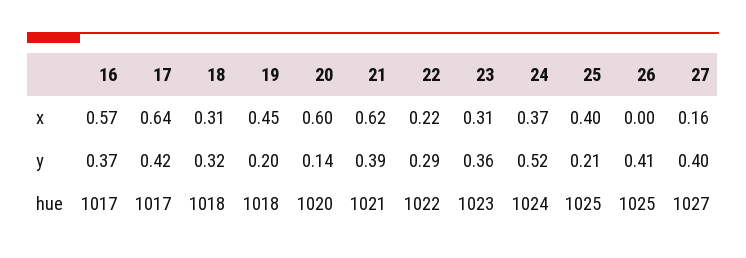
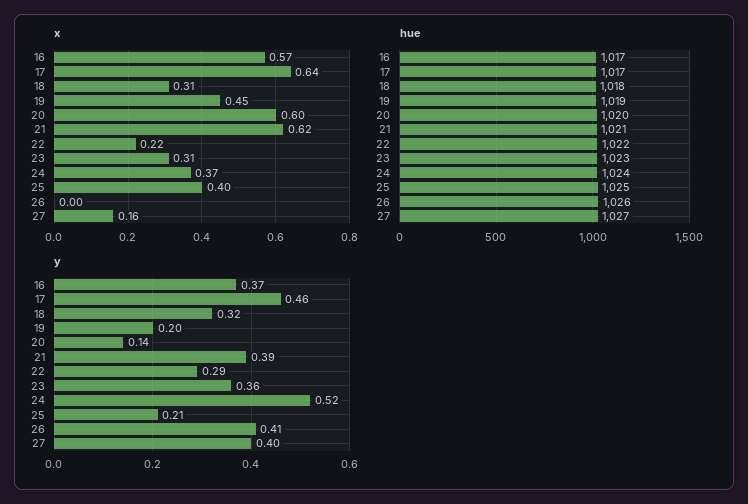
y, 17: 0.42 -> 0.46
hue, 19: 1018 -> 1019
hue, 26: 1025 -> 1026

